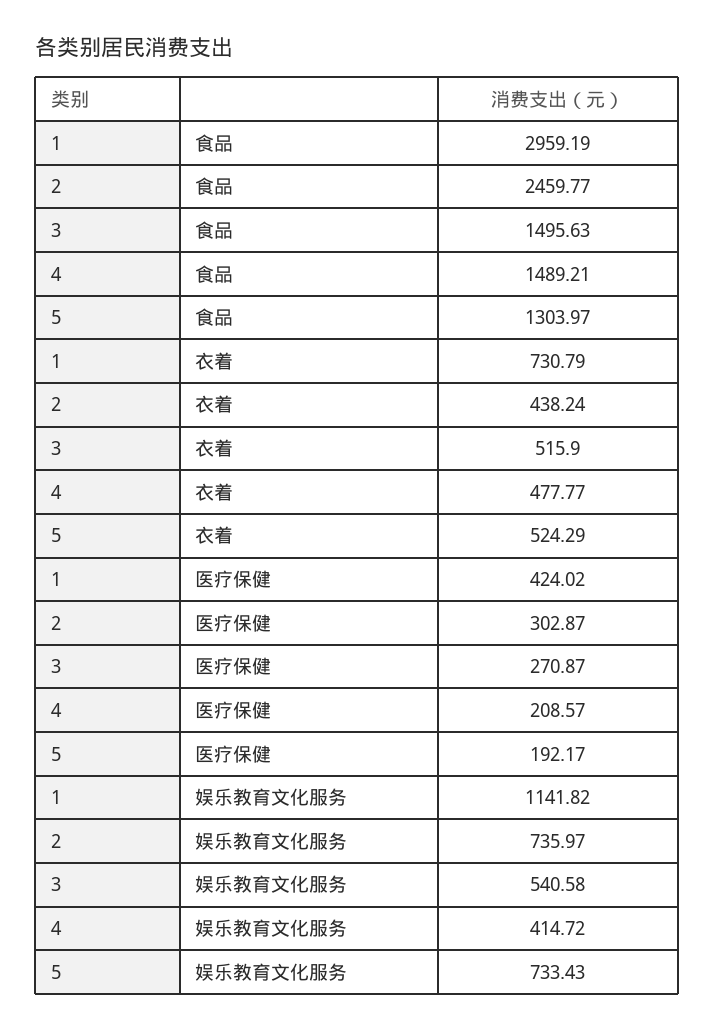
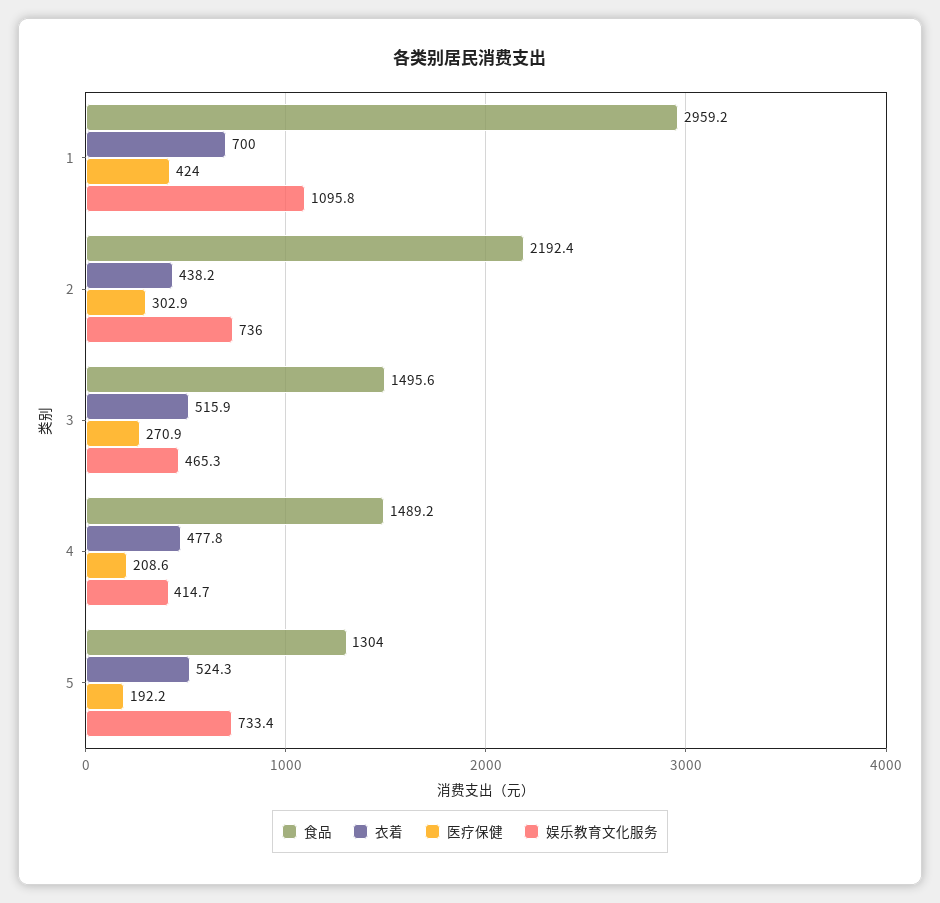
食品, 2: 2459.77 -> 2192.4
衣着, 1: 730.79 -> 700
娱乐教育文化服务, 1: 1141.82 -> 1095.8
娱乐教育文化服务, 3: 540.58 -> 465.3

